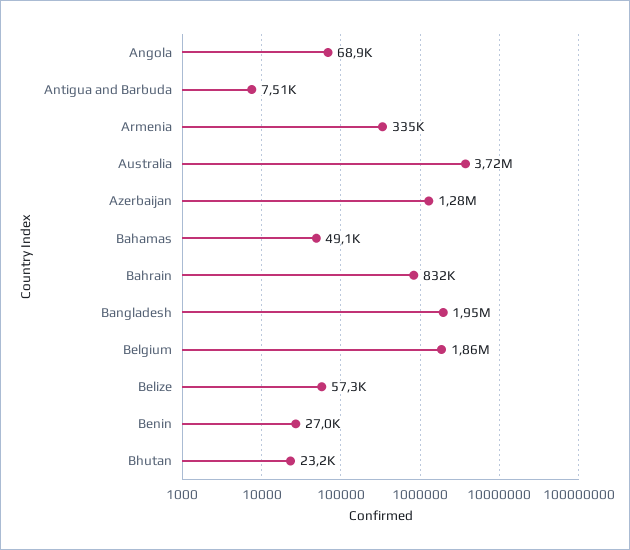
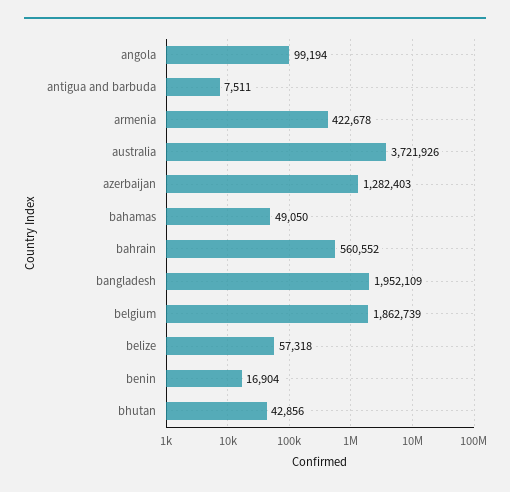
Angola: 68900 -> 99194
Armenia: 335000 -> 422678
Bahrain: 832000 -> 560552
Benin: 27000 -> 16904
Bhutan: 23200 -> 42856

